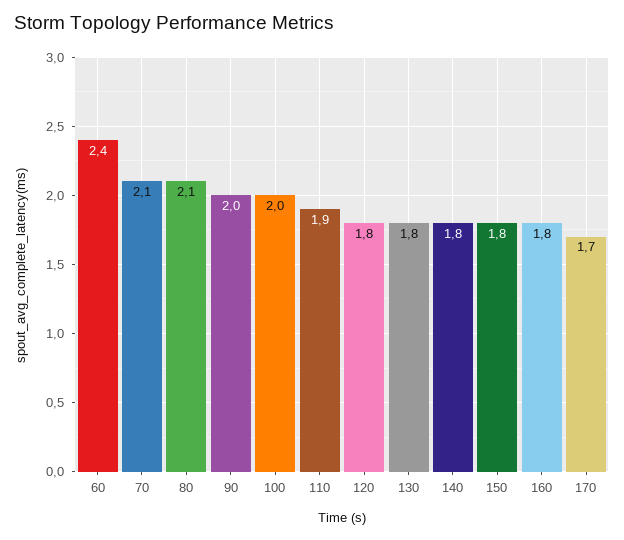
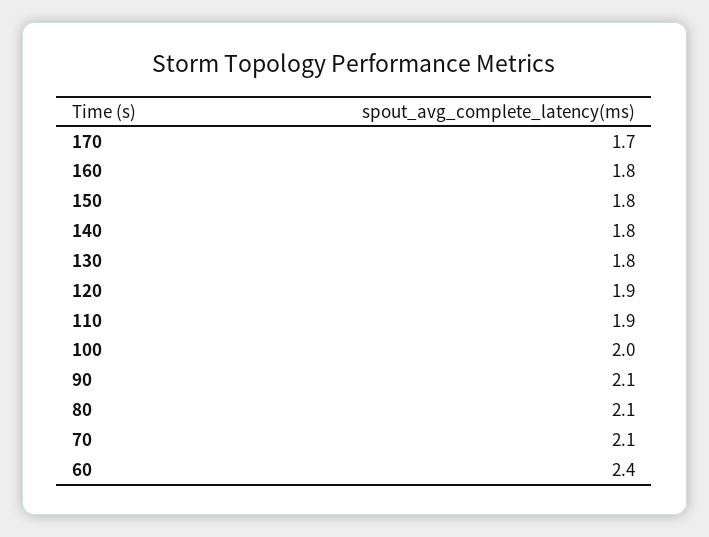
90: 2 -> 2.1
120: 1.8 -> 1.9

